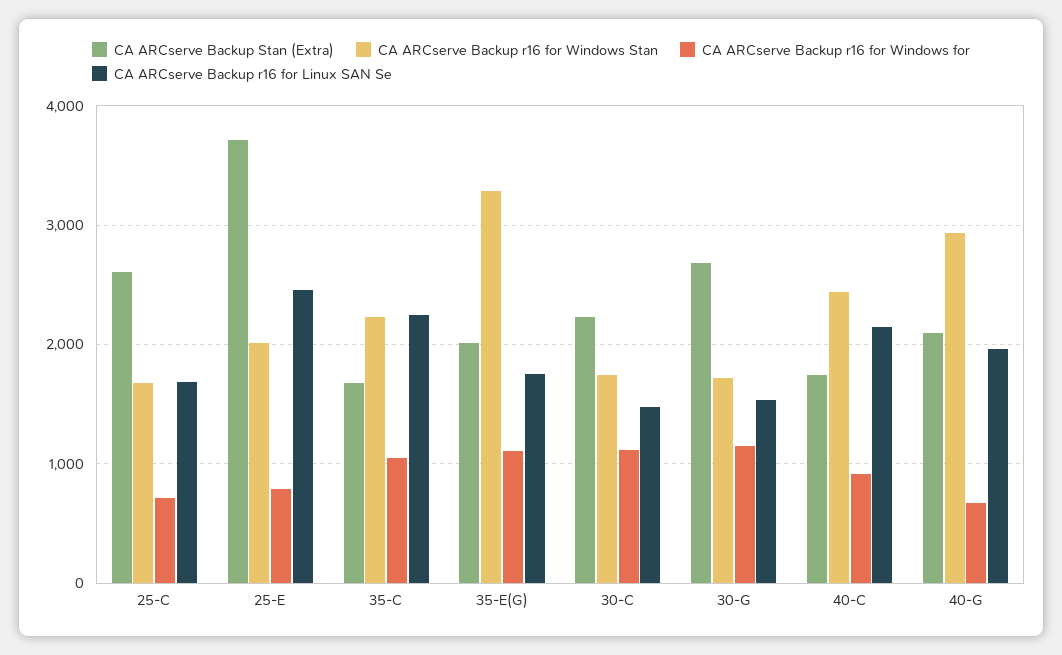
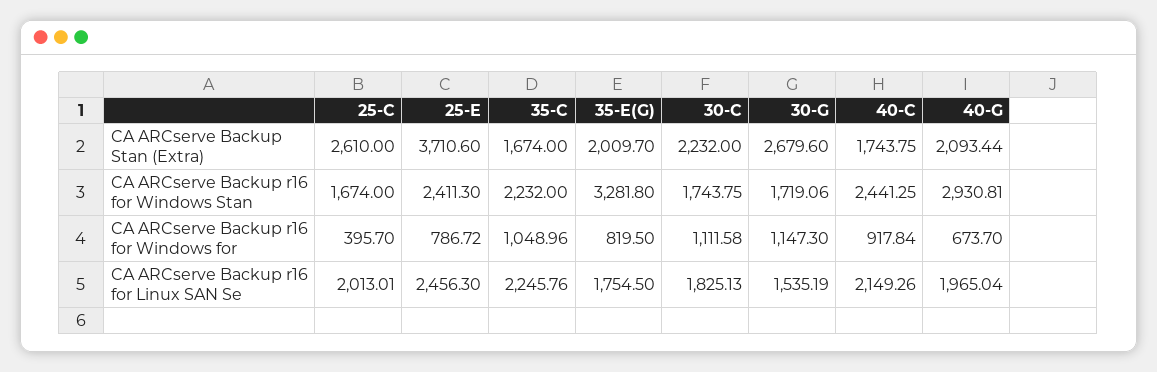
CA ARCserve Backup r16 for Windows for, 25-C: 700 -> 395.7
CA ARCserve Backup r16 for Linux SAN Se, 25-C: 1700 -> 2013.01
CA ARCserve Backup r16 for Windows Stan, 25-E: 2000 -> 2411.3
CA ARCserve Backup r16 for Windows for, 35-E(G): 1100 -> 819.5
CA ARCserve Backup r16 for Linux SAN Se, 30-C: 1500 -> 1825.13

